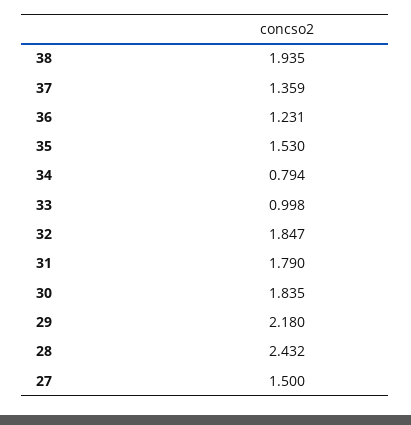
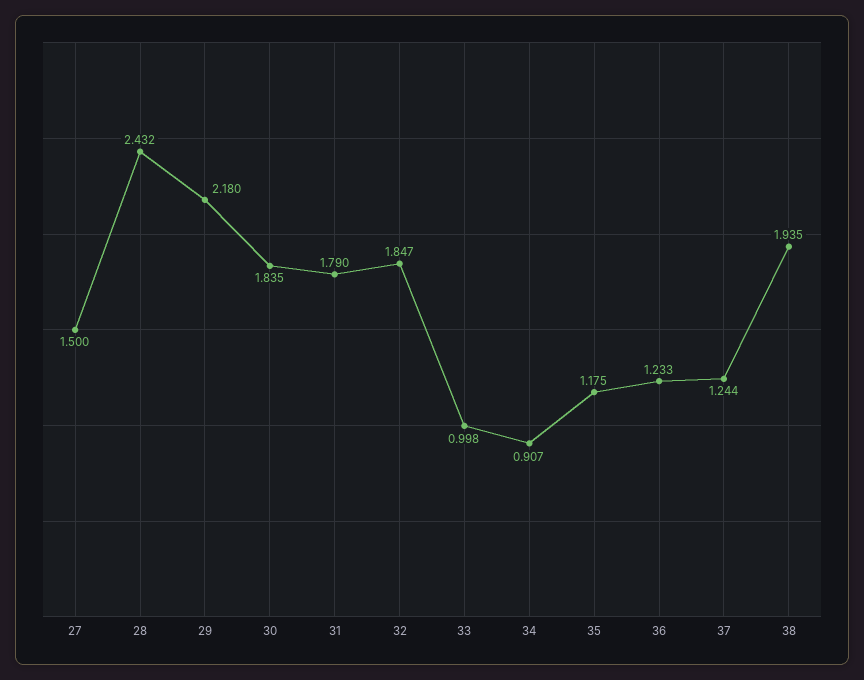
37: 1.359 -> 1.244
36: 1.231 -> 1.233
35: 1.53 -> 1.175
34: 0.794 -> 0.907

